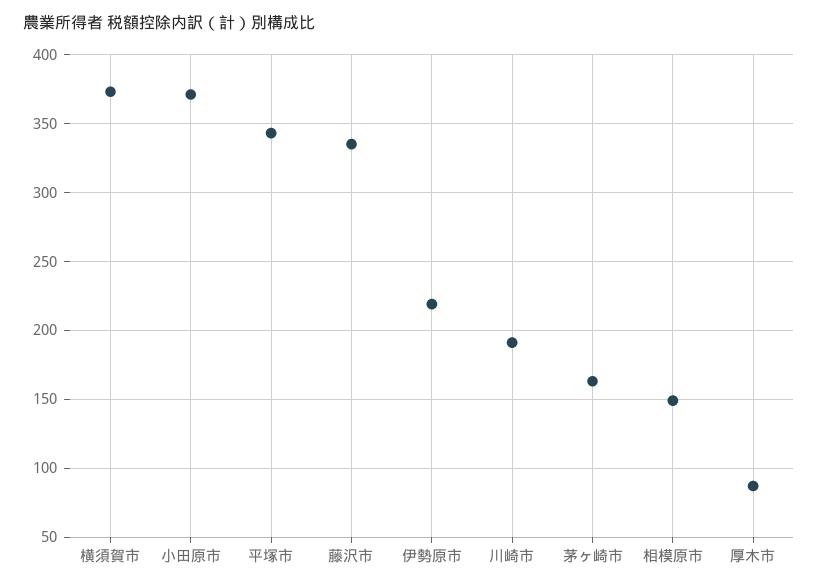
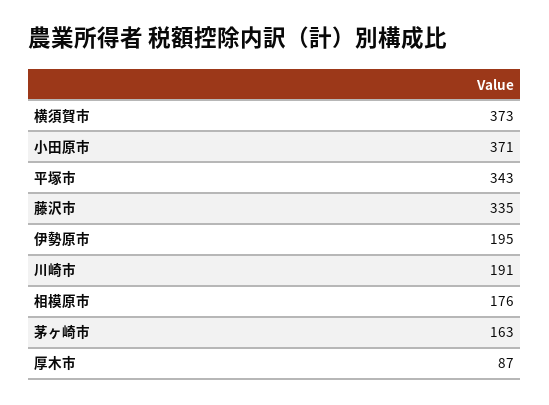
伊勢原市: 220 -> 195
相模原市: 150 -> 176

